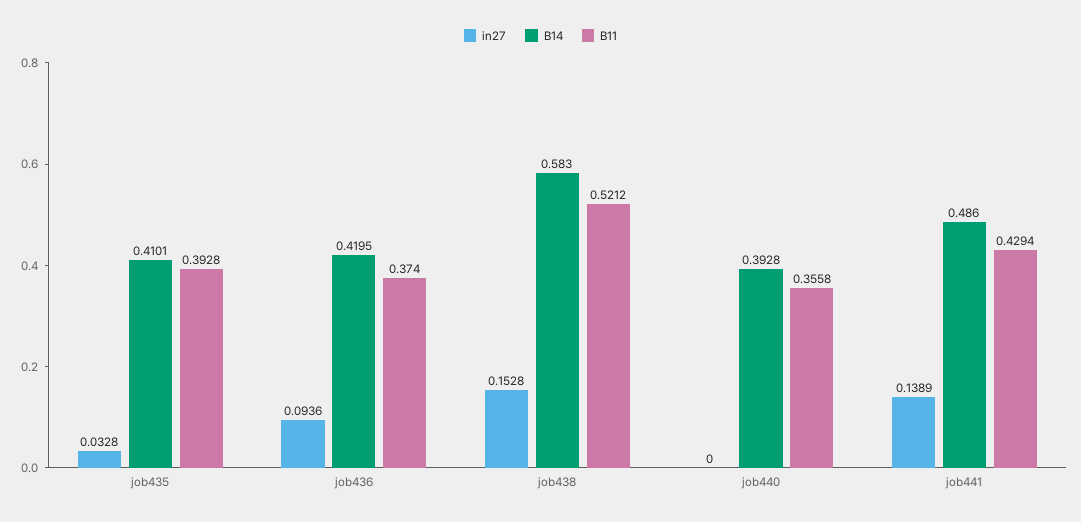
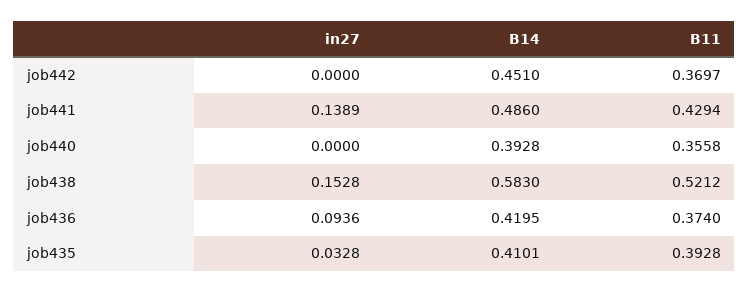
in27, job442: none -> 0
B14, job442: none -> 0.451
B11, job442: none -> 0.3697

